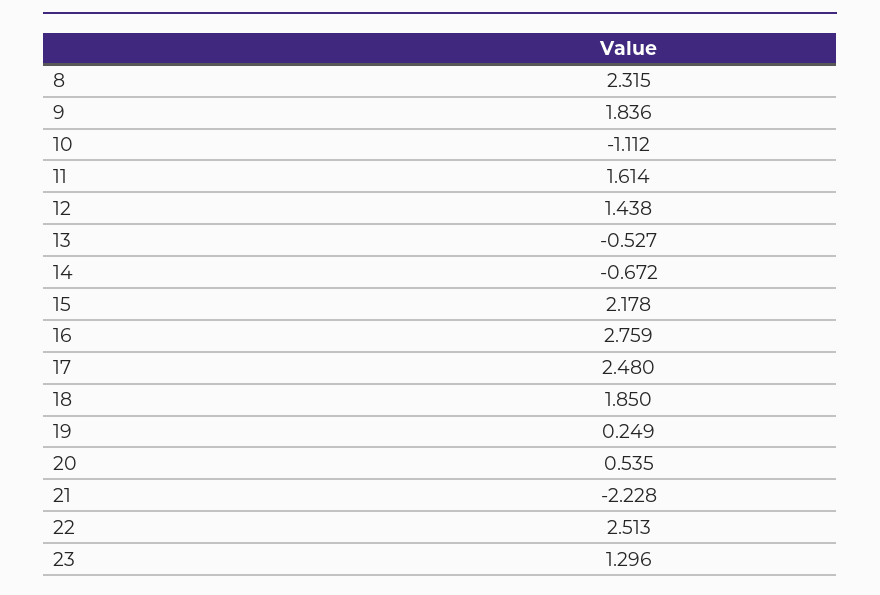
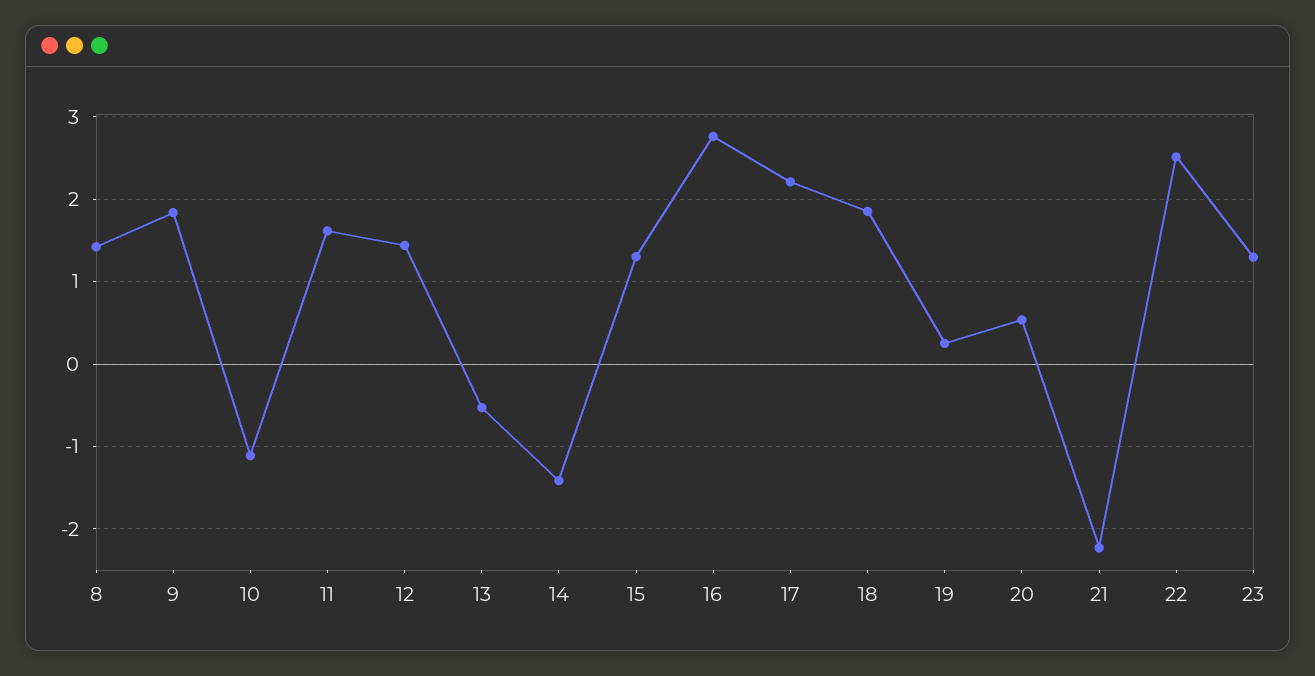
8: 2.315 -> 1.4
14: -0.672 -> -1.4
15: 2.178 -> 1.3
17: 2.48 -> 2.2

